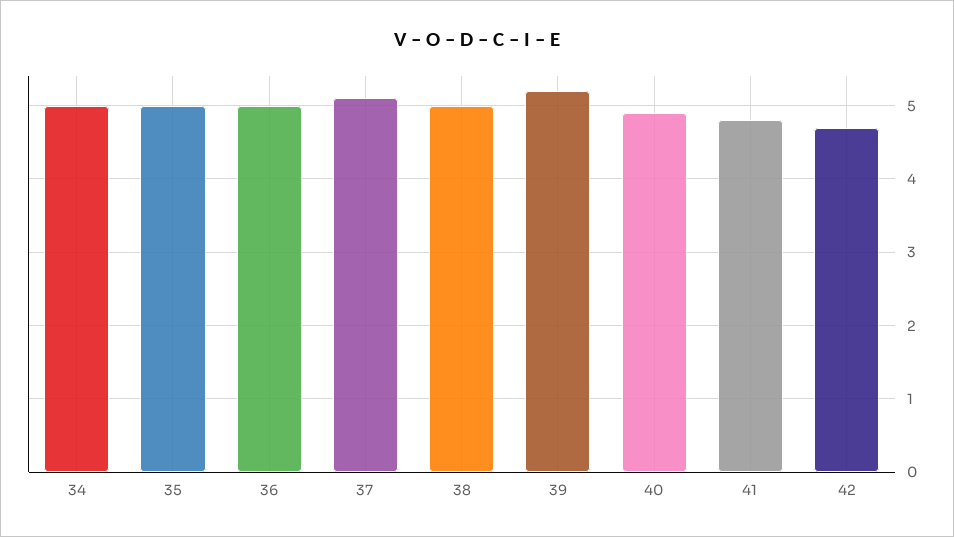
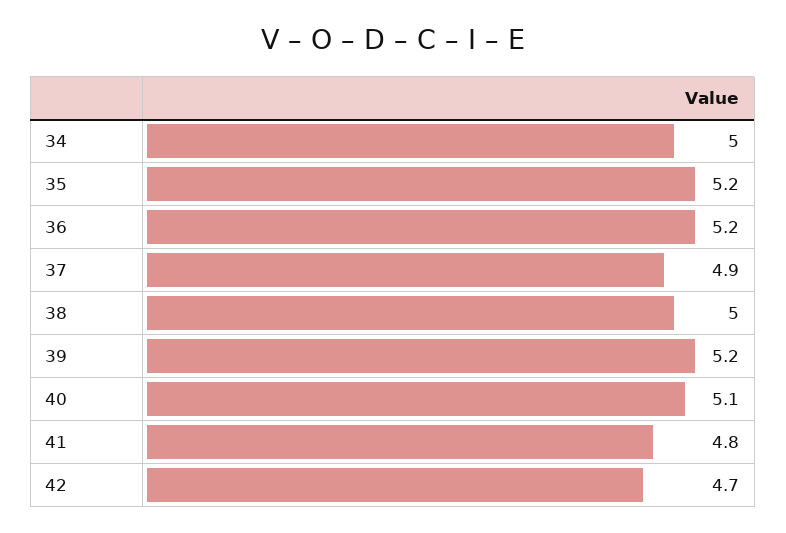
35: 5 -> 5.2
36: 5 -> 5.2
37: 5.1 -> 4.9
40: 4.9 -> 5.1

